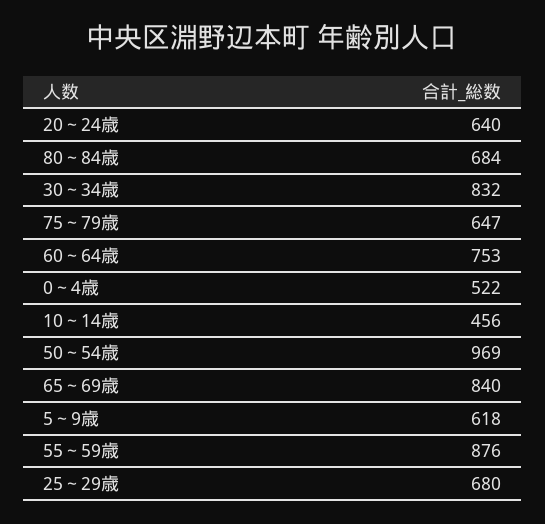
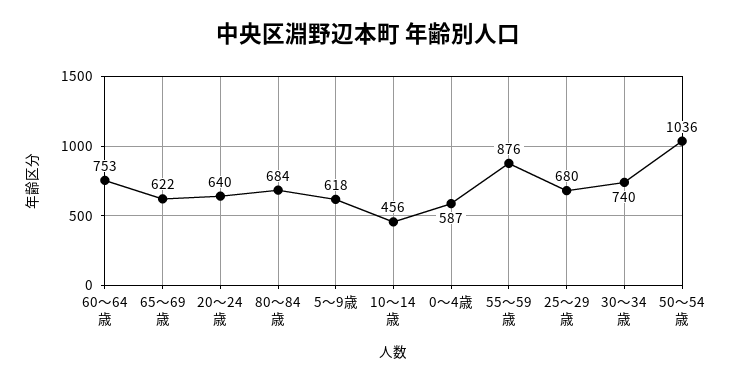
30～34歳: 832 -> 740
75～79歳: 647 -> none
0～4歳: 522 -> 587
50～54歳: 969 -> 1036
65～69歳: 840 -> 622

